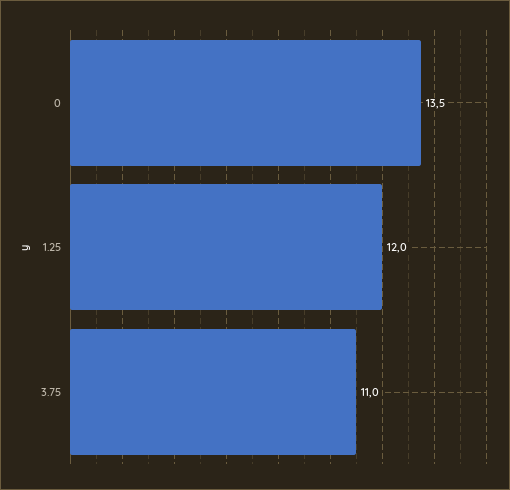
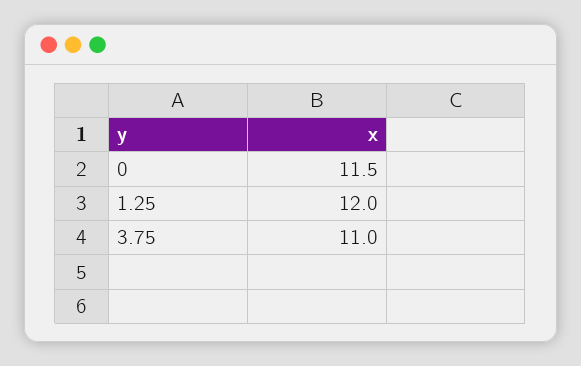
0: 13.5 -> 11.5

